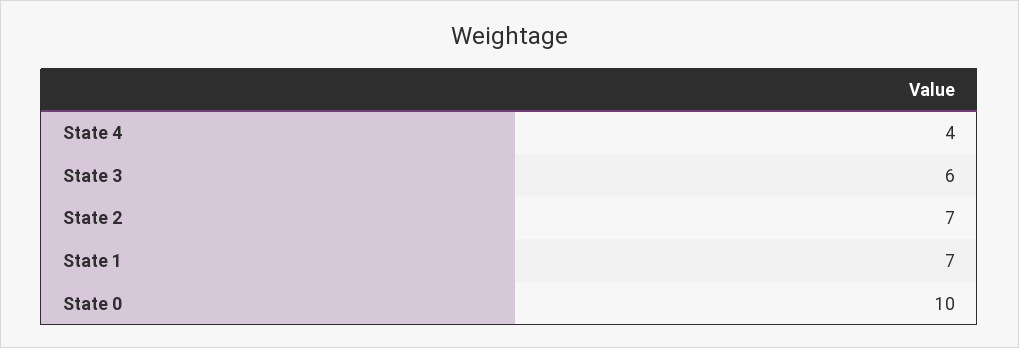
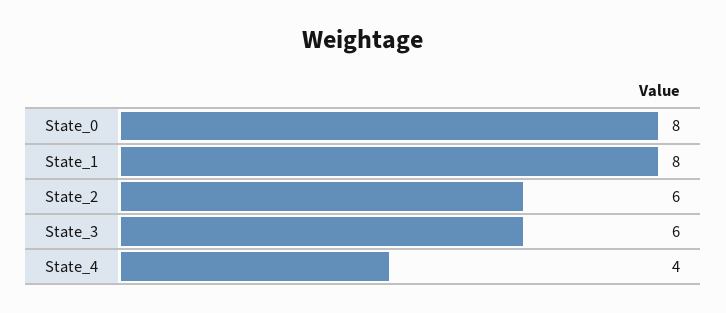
State 2: 7 -> 6
State 1: 7 -> 8
State 0: 10 -> 8

